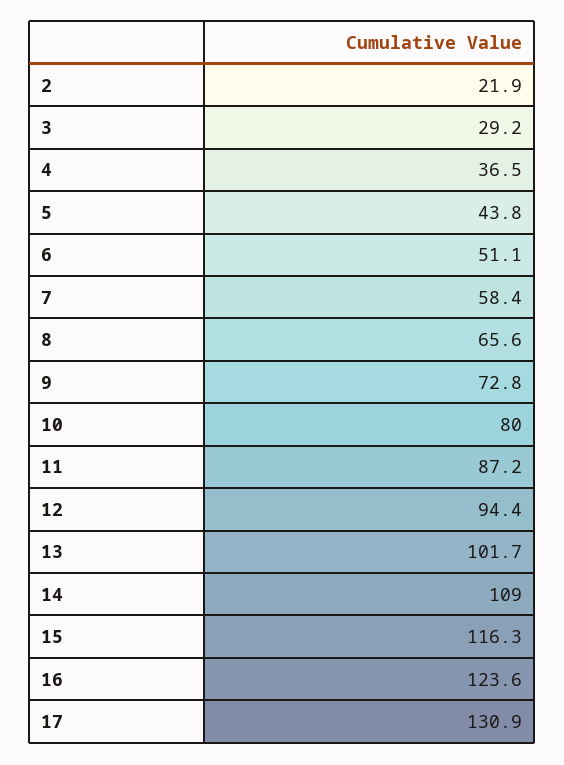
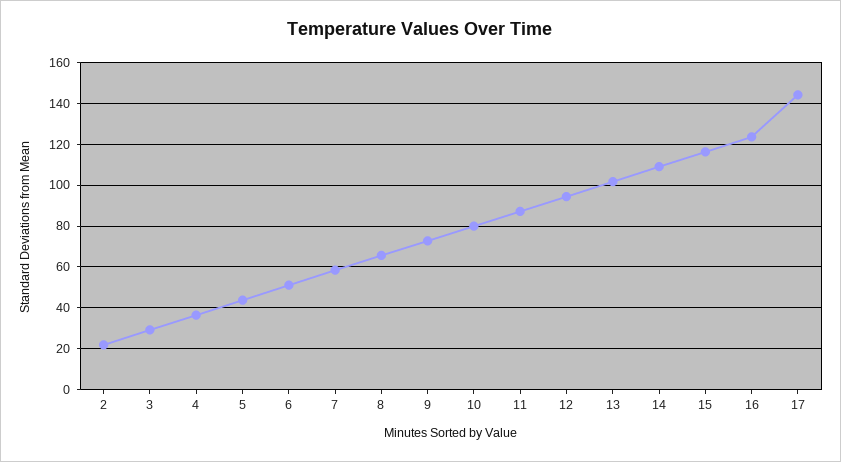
17: 130.9 -> 145

